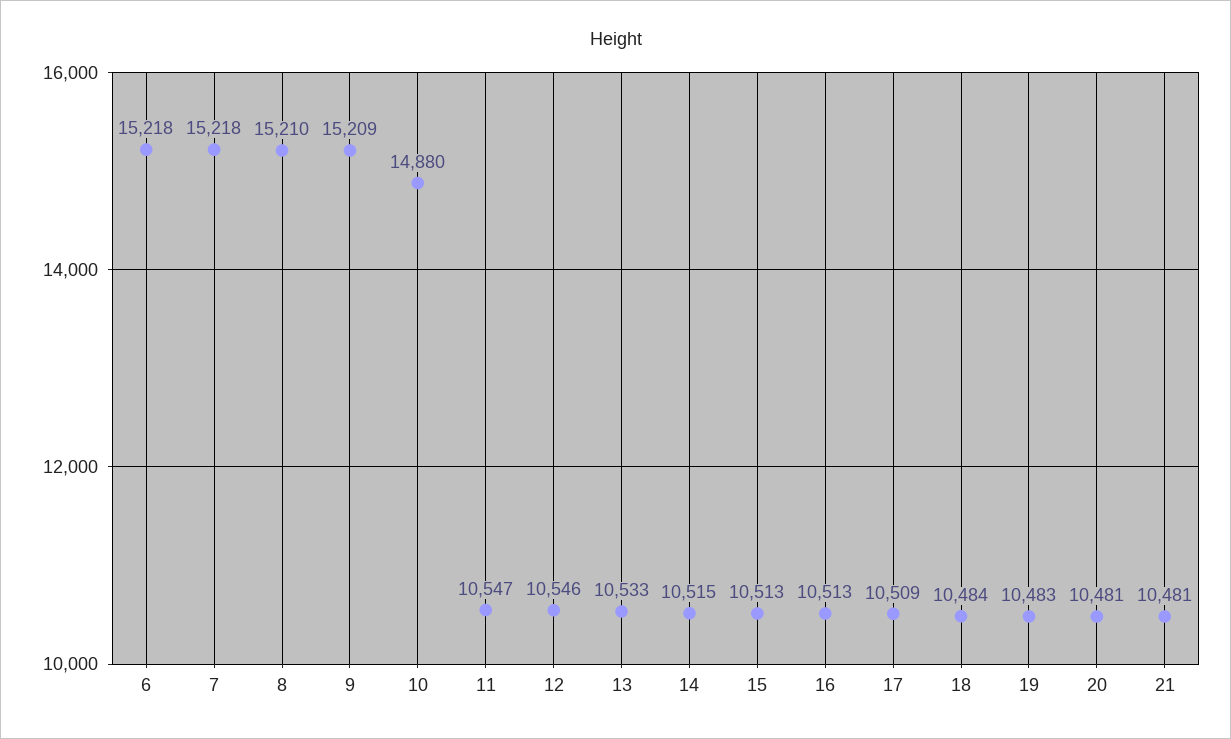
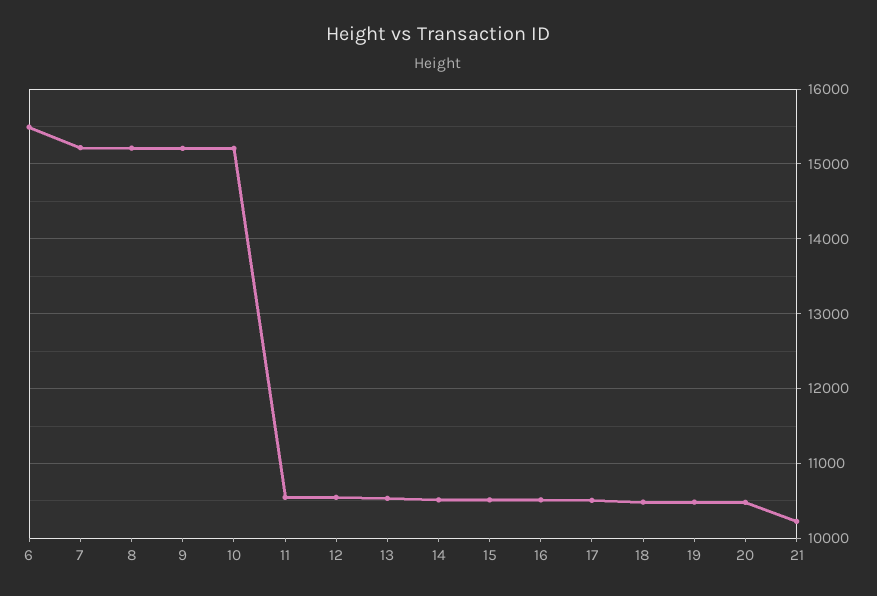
6: 15218 -> 15500
10: 14880 -> 15200
21: 10481 -> 10200

